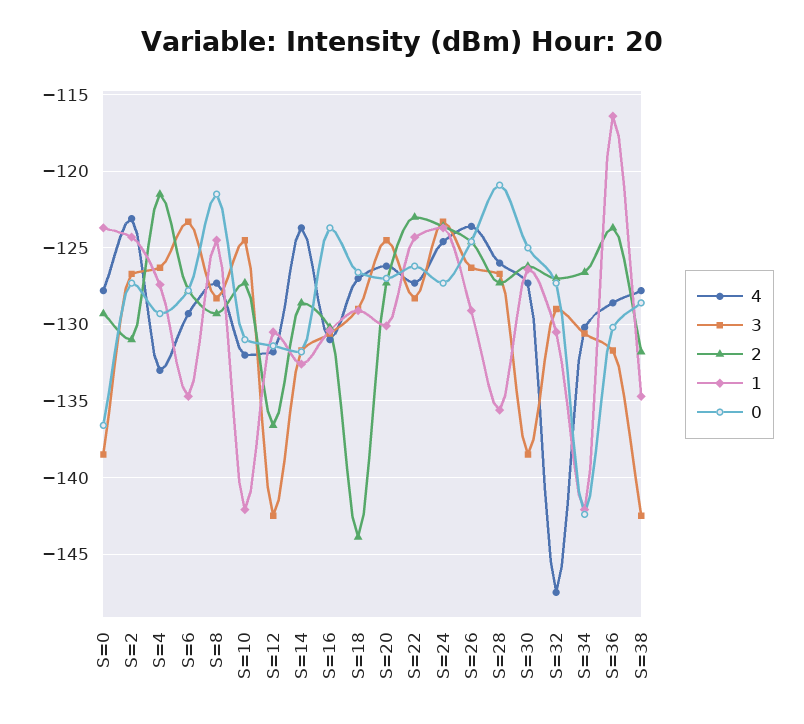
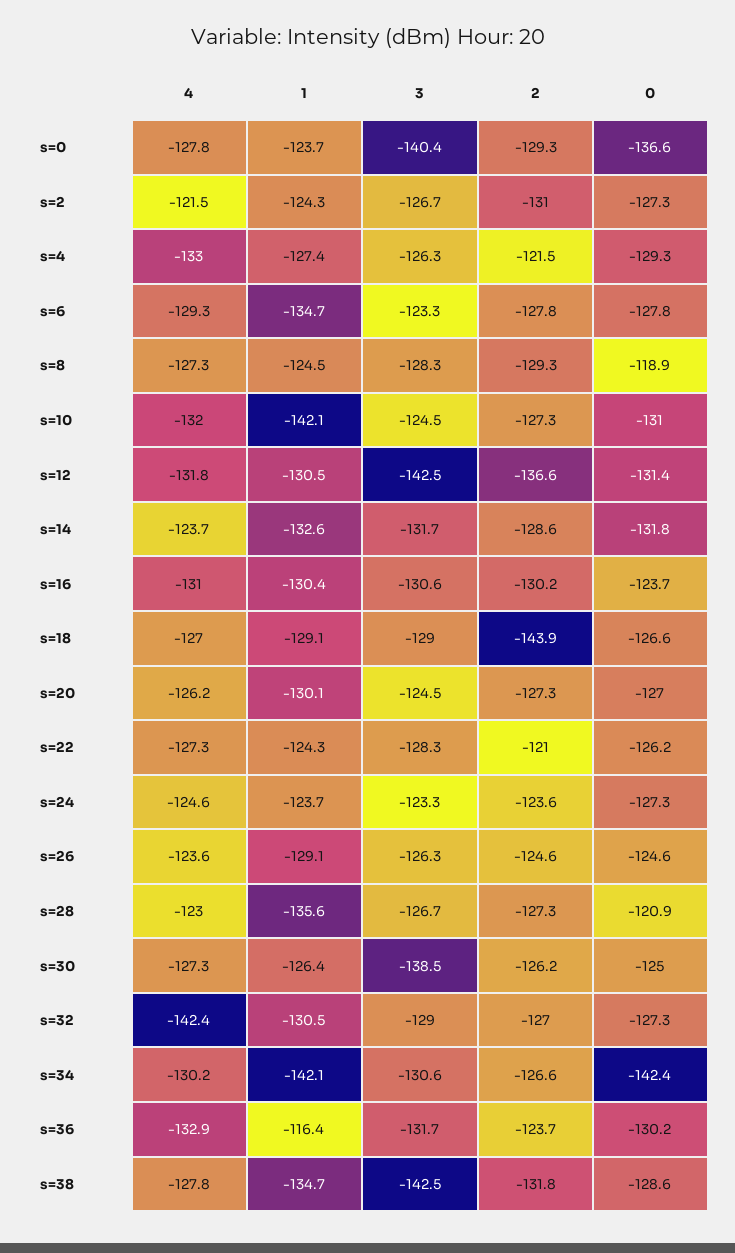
3, S=0: -138.5 -> -140.4
4, S=2: -123 -> -121.5
0, S=8: -121.5 -> -118.9
2, S=22: -123 -> -121
4, S=28: -126 -> -123
4, S=32: -147.5 -> -142.4
4, S=36: -128.5 -> -132.9

